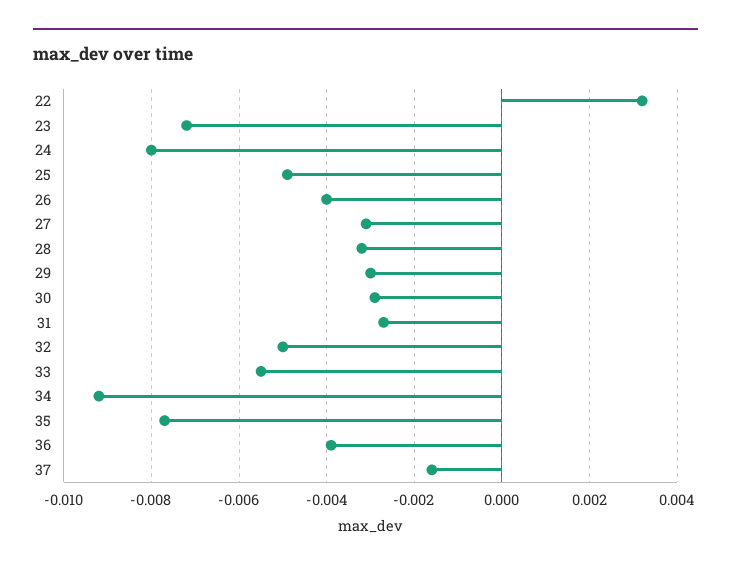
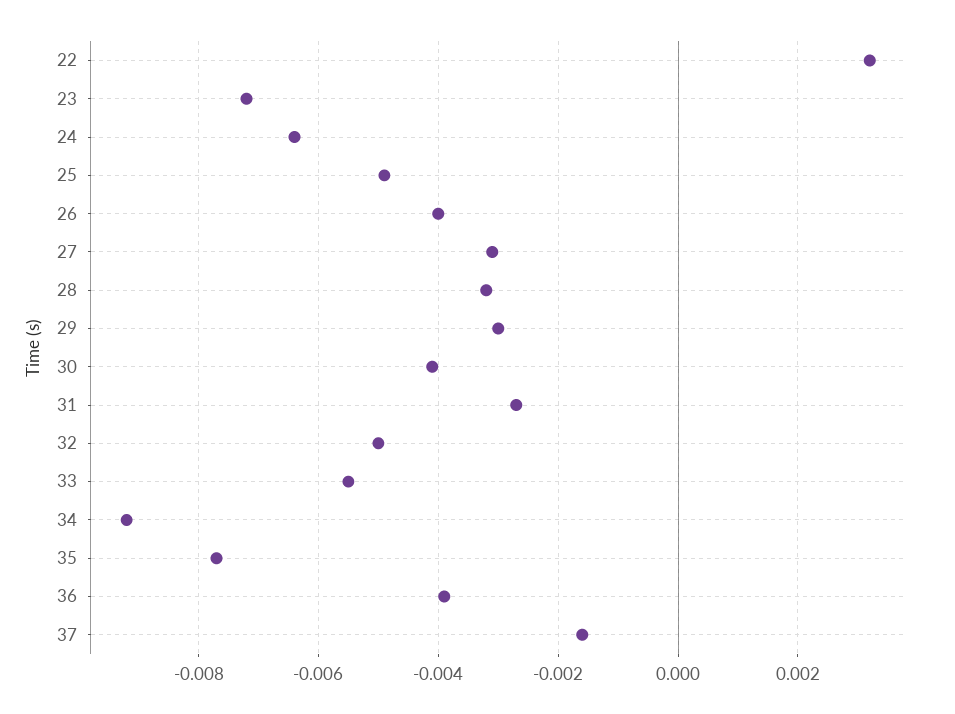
24: -0.008 -> -0.0065
30: -0.003 -> -0.004

